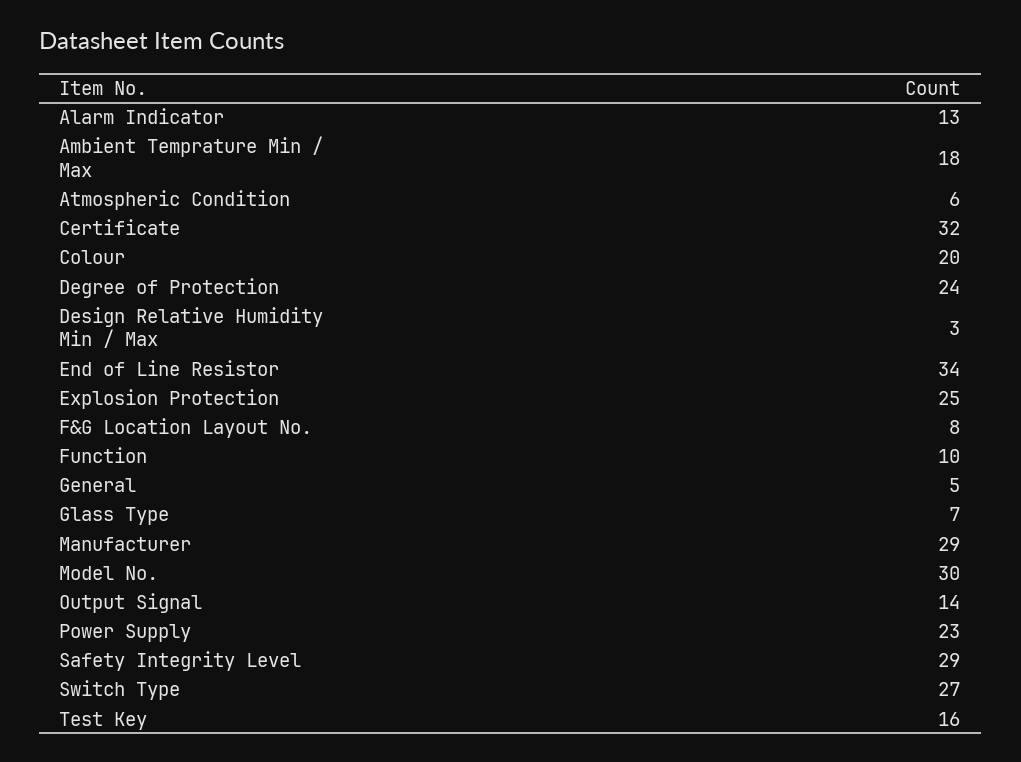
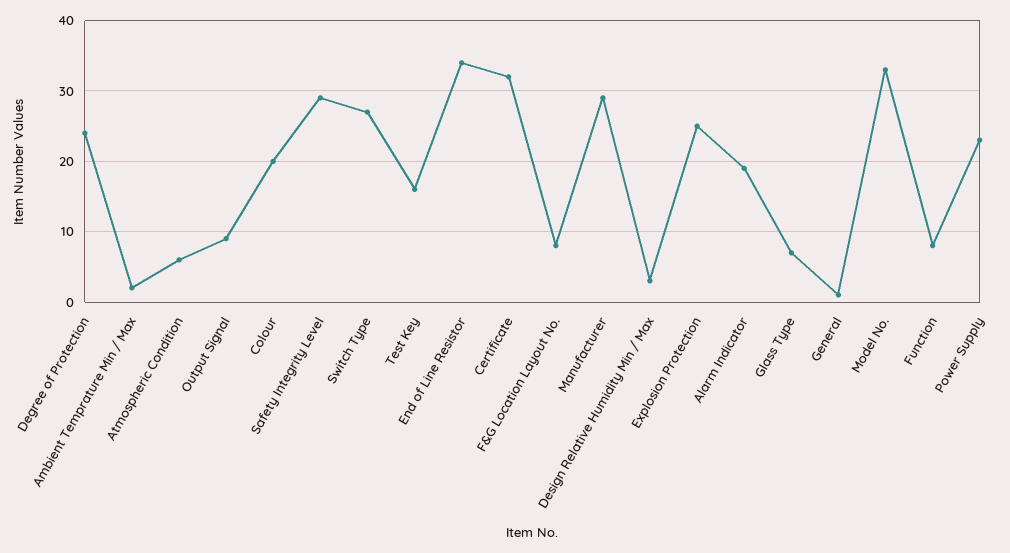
Alarm Indicator: 13 -> 19
Ambient Temprature Min / Max: 18 -> 2
Function: 10 -> 8
General: 5 -> 1
Model No.: 30 -> 33
Output Signal: 14 -> 9

